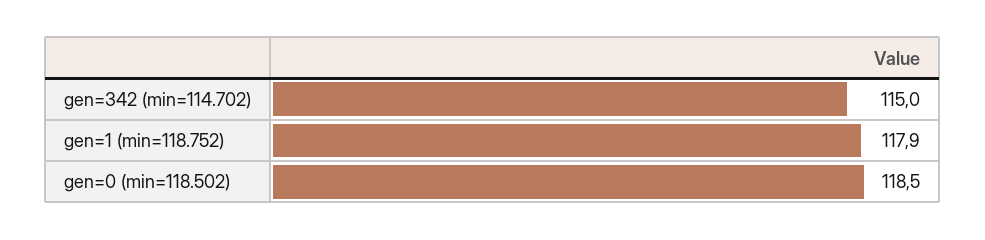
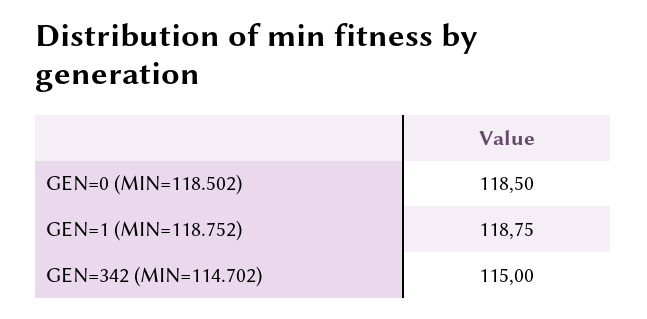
gen=1 (min=118.752): 117.9 -> 118.75

